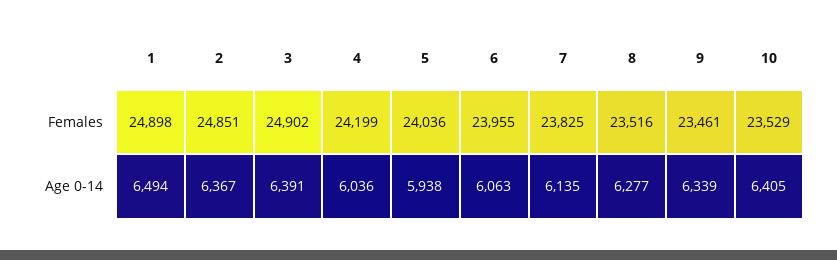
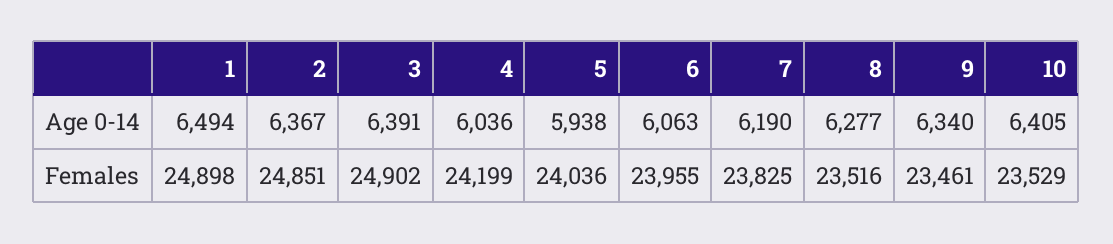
7, Age 0-14: 6135 -> 6190
9, Age 0-14: 6339 -> 6340

